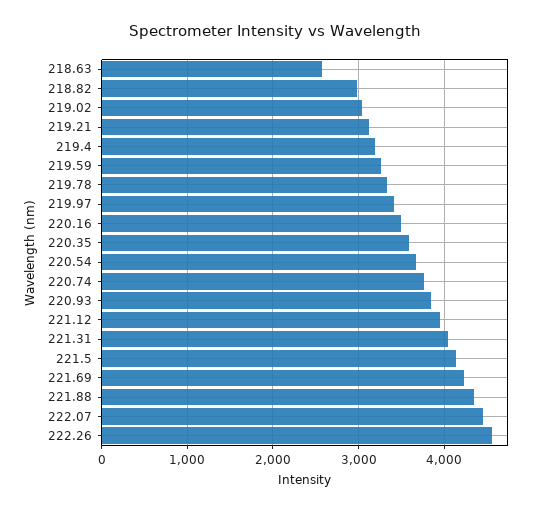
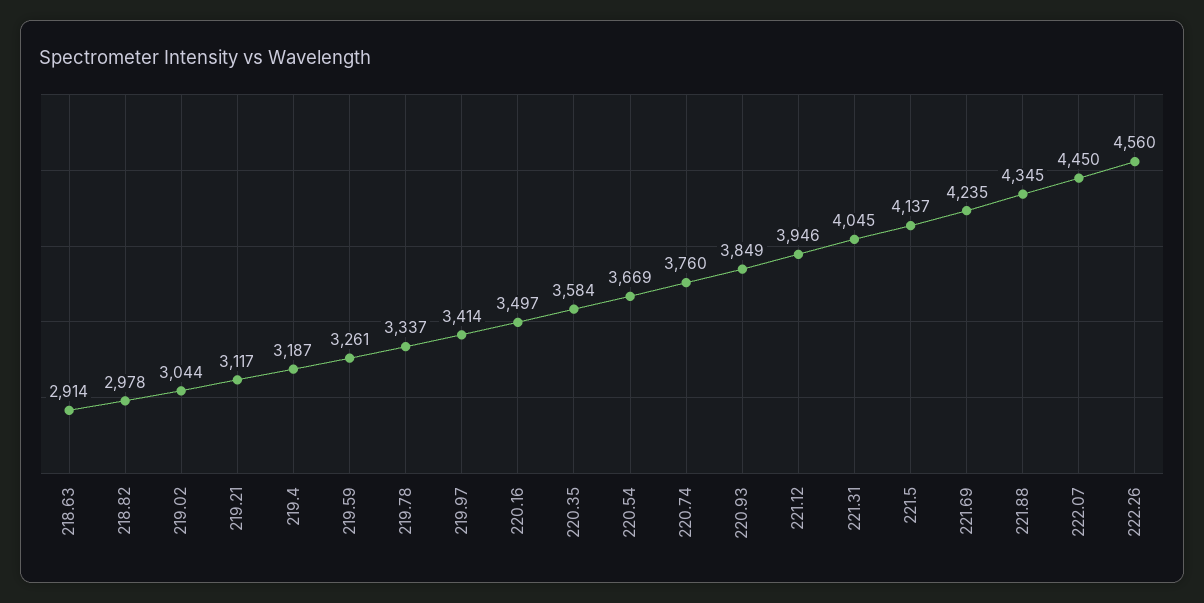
218.63: 2600 -> 2914

